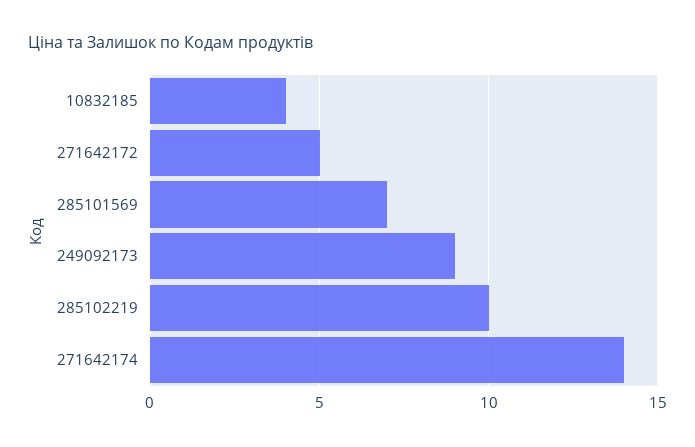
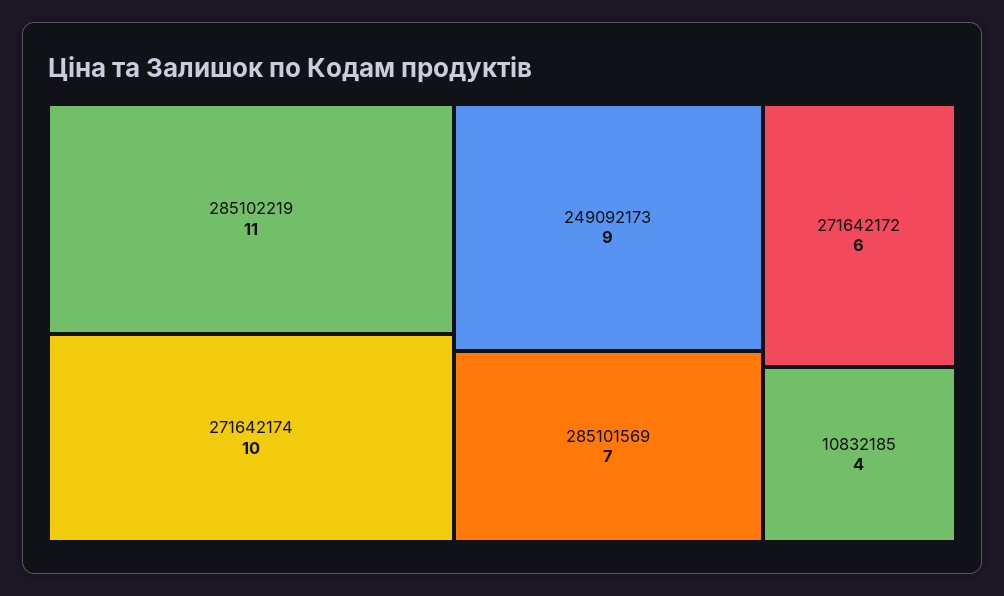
271642172: 5 -> 6
285102219: 10 -> 11
271642174: 14 -> 10

